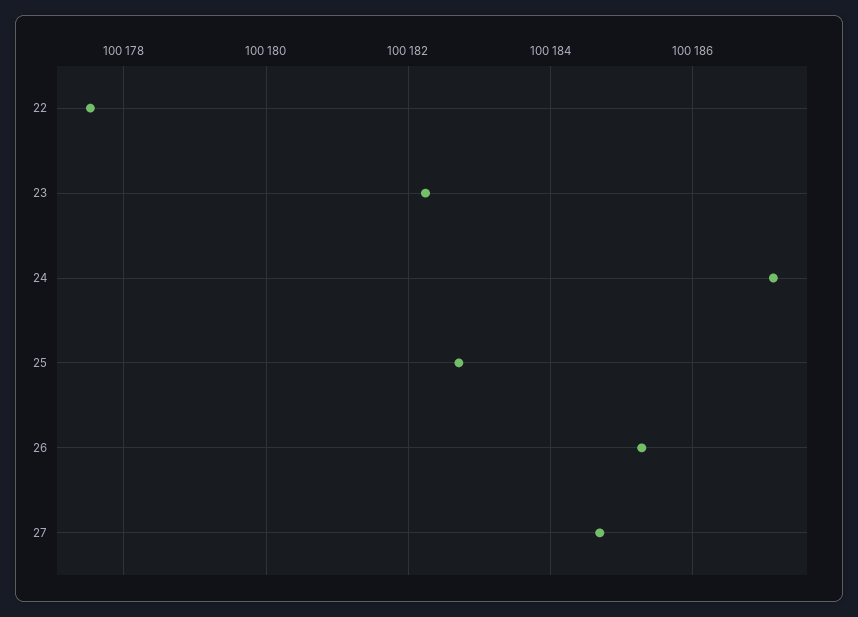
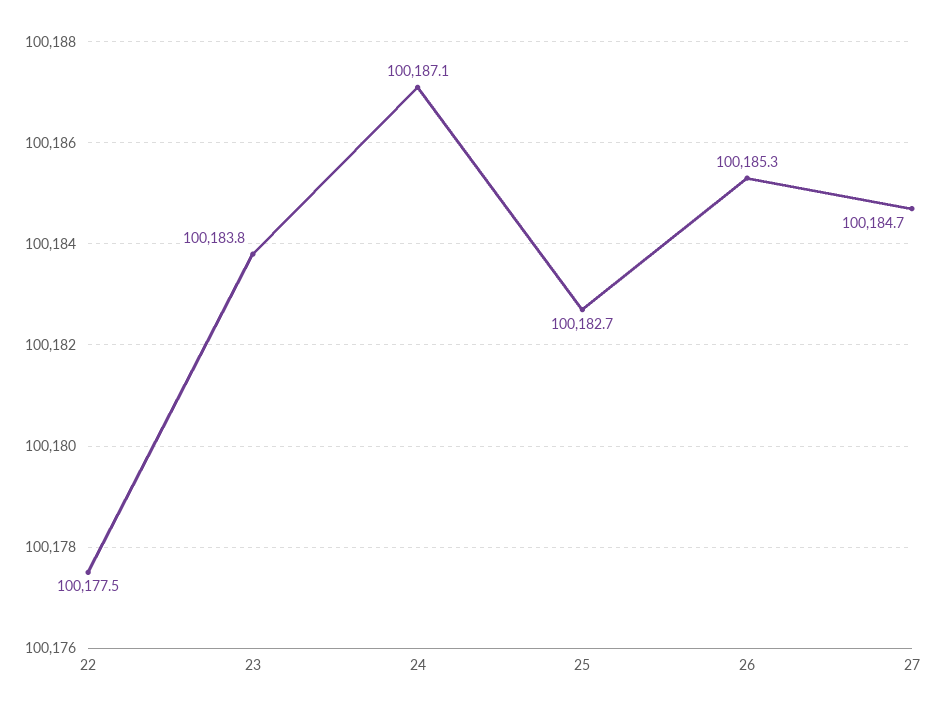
23: 100182.2 -> 100183.8

